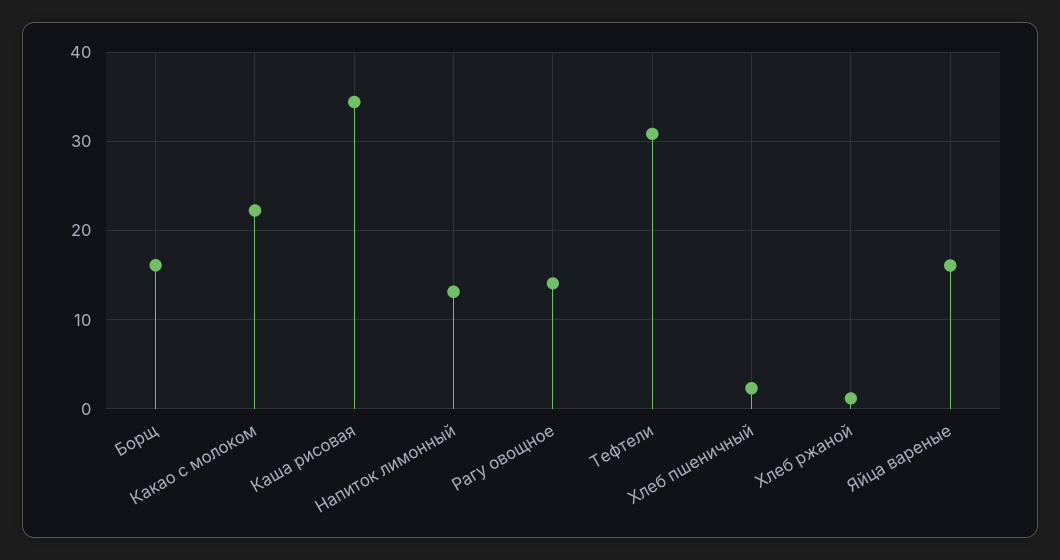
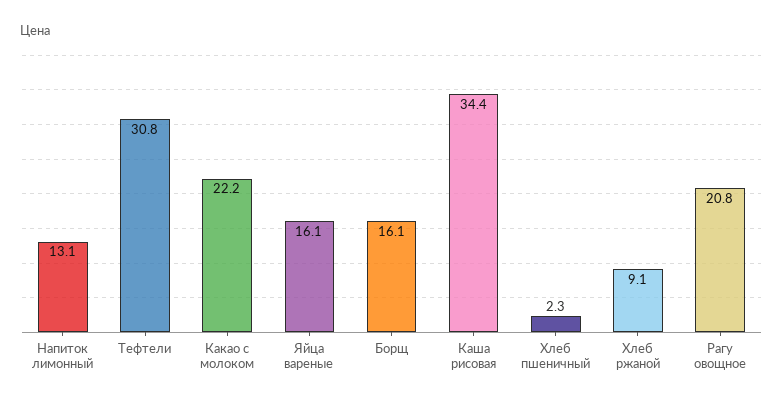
Рагу овощное: 14 -> 20.8
Хлеб ржаной: 1 -> 9.1

